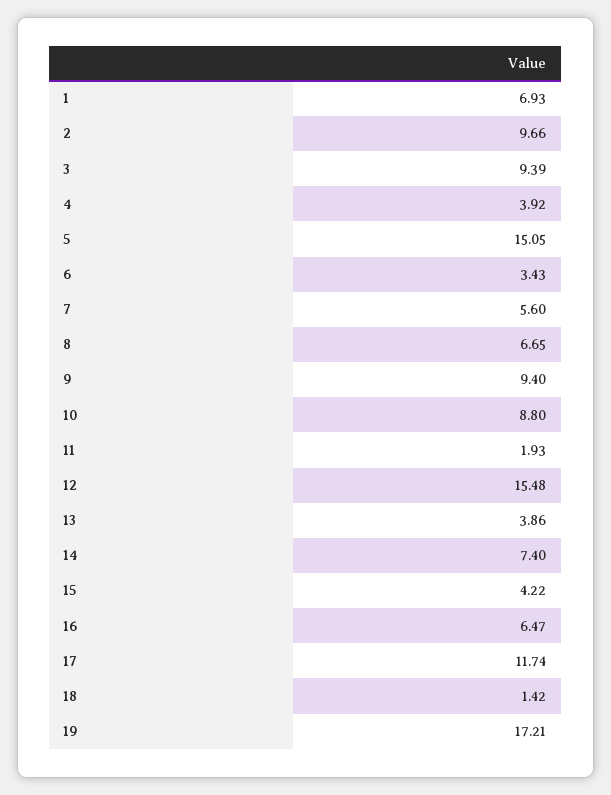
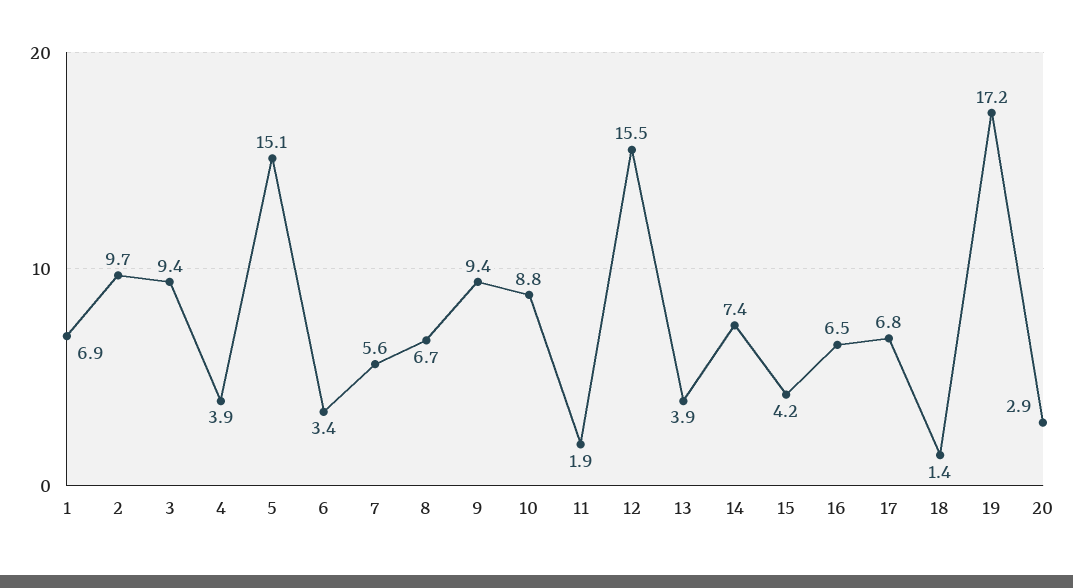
17: 11.74 -> 6.8
20: none -> 2.9

